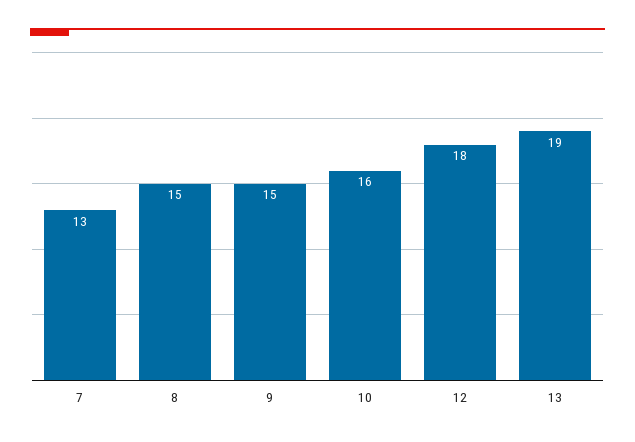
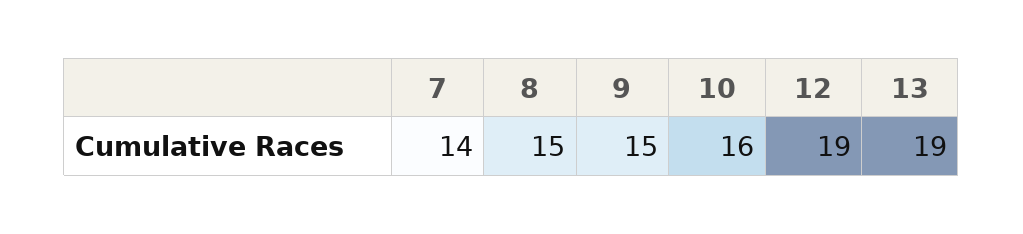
7: 13 -> 14
12: 18 -> 19

